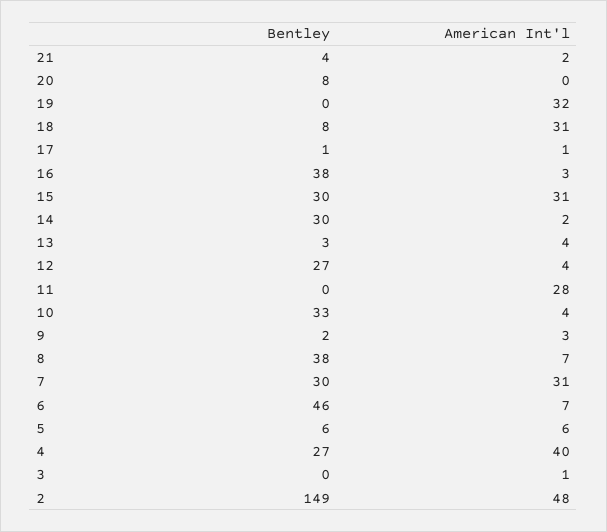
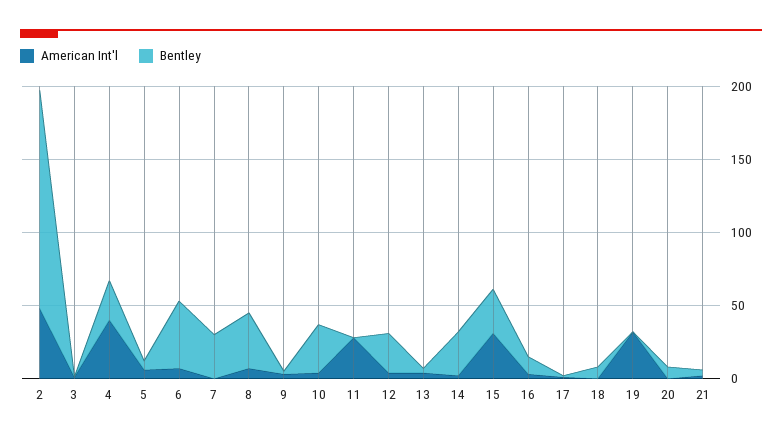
American Int'l, 18: 31 -> 0
Bentley, 16: 38 -> 10
American Int'l, 7: 31 -> 0

